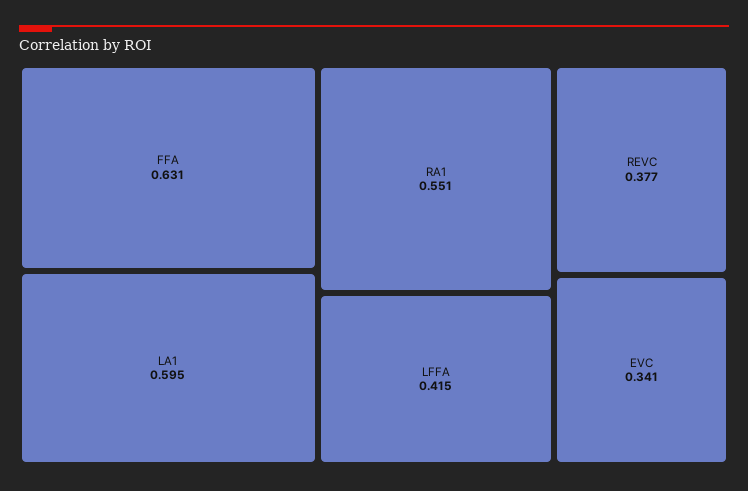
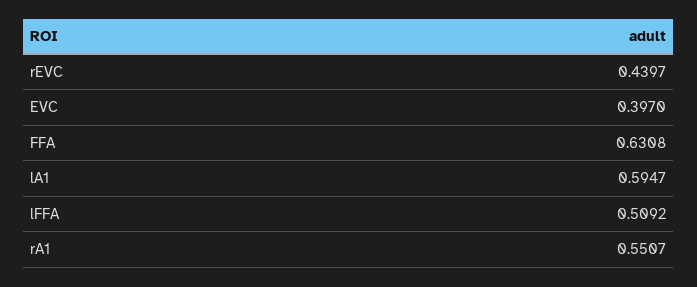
LFFA: 0.415 -> 0.5092
REVC: 0.377 -> 0.4397
EVC: 0.341 -> 0.397

